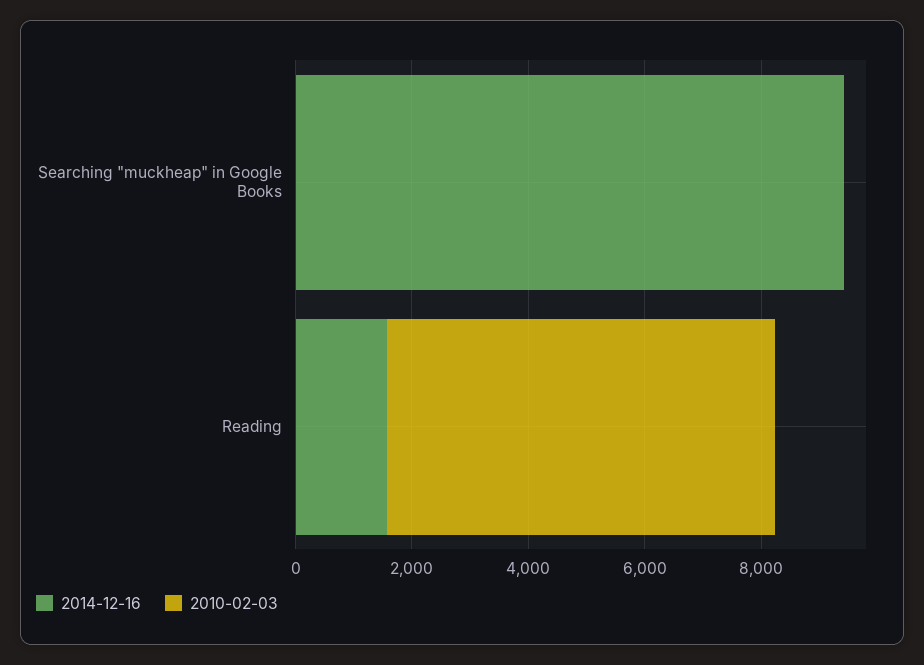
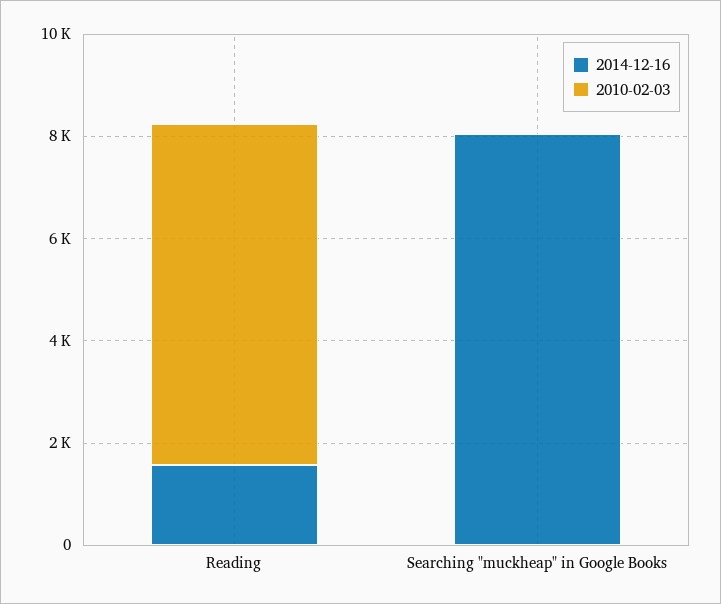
2014-12-16, Searching "muckheap" in Google Books: 9500 -> 8000

